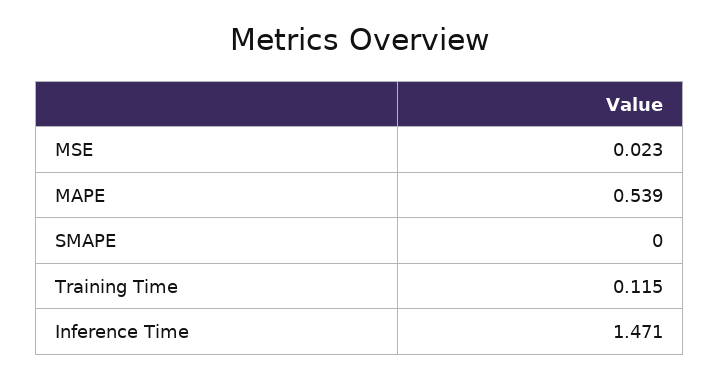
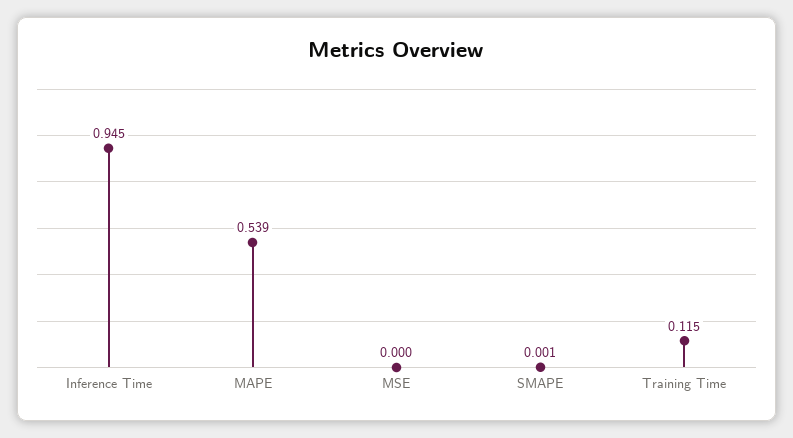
MSE: 0.023 -> 0
SMAPE: 0 -> 0.001
Inference Time: 1.471 -> 0.945

